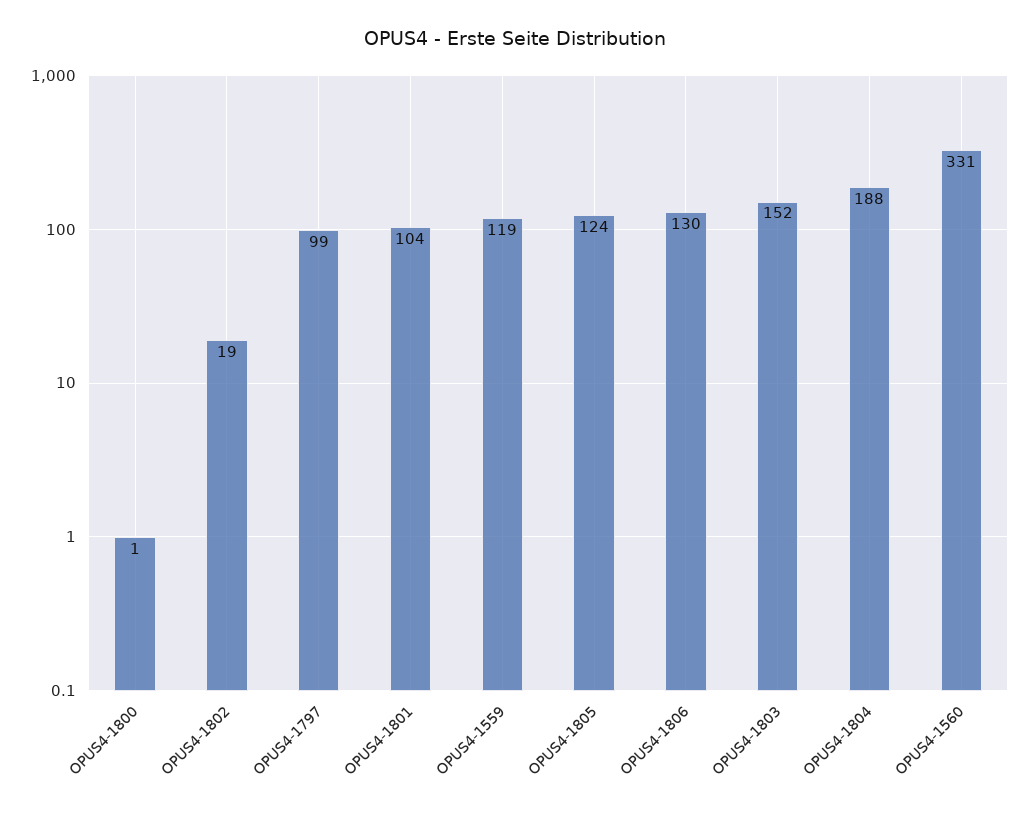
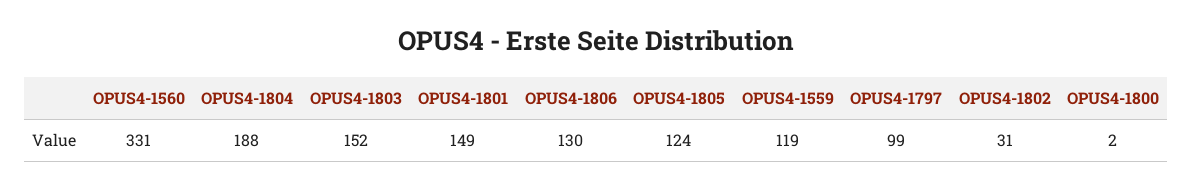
OPUS4-1800: 1 -> 2
OPUS4-1802: 19 -> 31
OPUS4-1801: 104 -> 149

